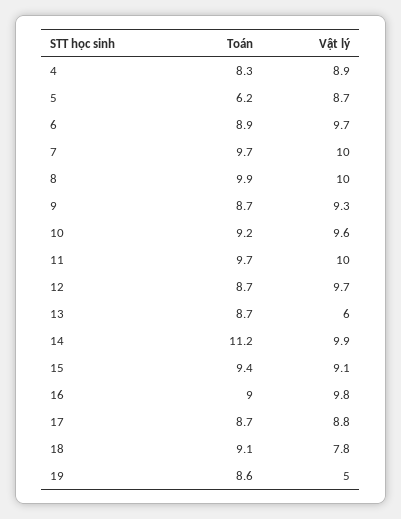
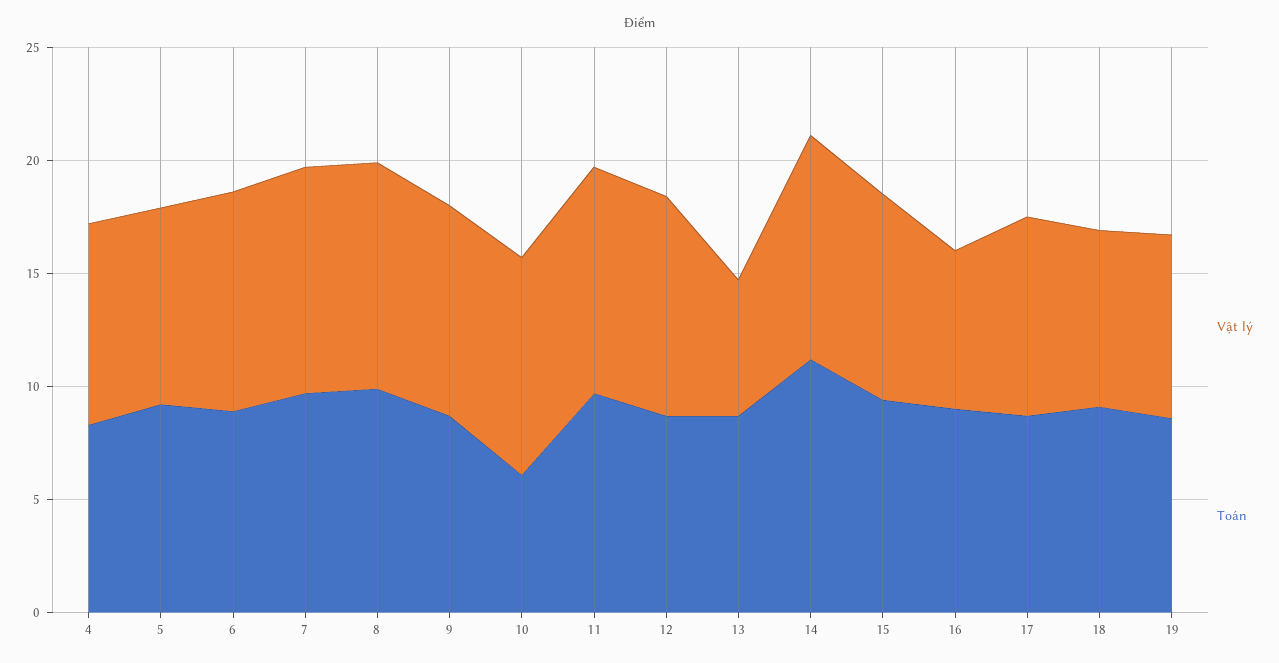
Toán, 5: 6.2 -> 9
Toán, 10: 9.2 -> 6
Vật lý, 16: 9.8 -> 7
Vật lý, 19: 5 -> 8

